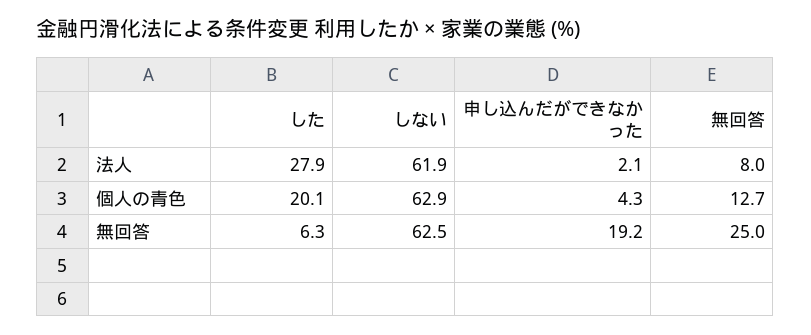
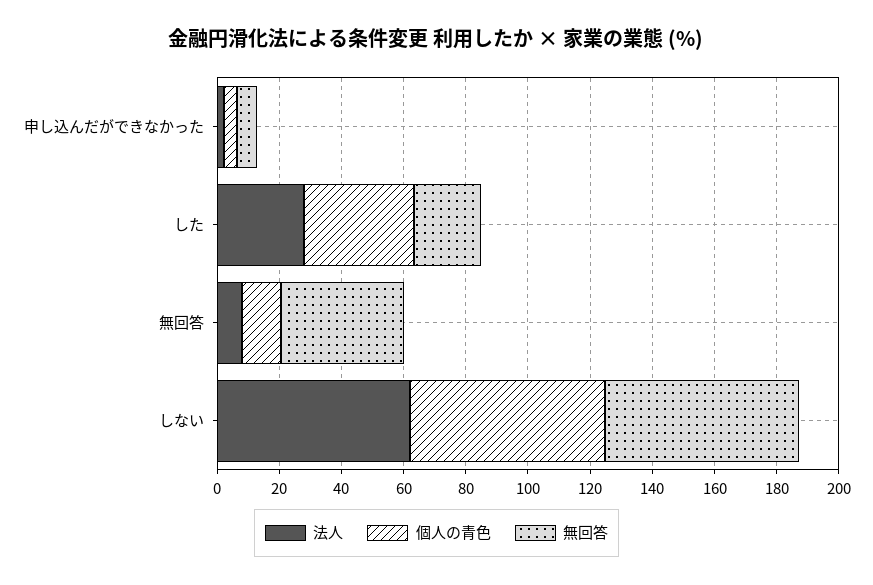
個人の青色, した: 20.1 -> 35
無回答, した: 6.3 -> 20
無回答, 申し込んだができなかった: 19.2 -> 5
無回答, 無回答: 25 -> 40

